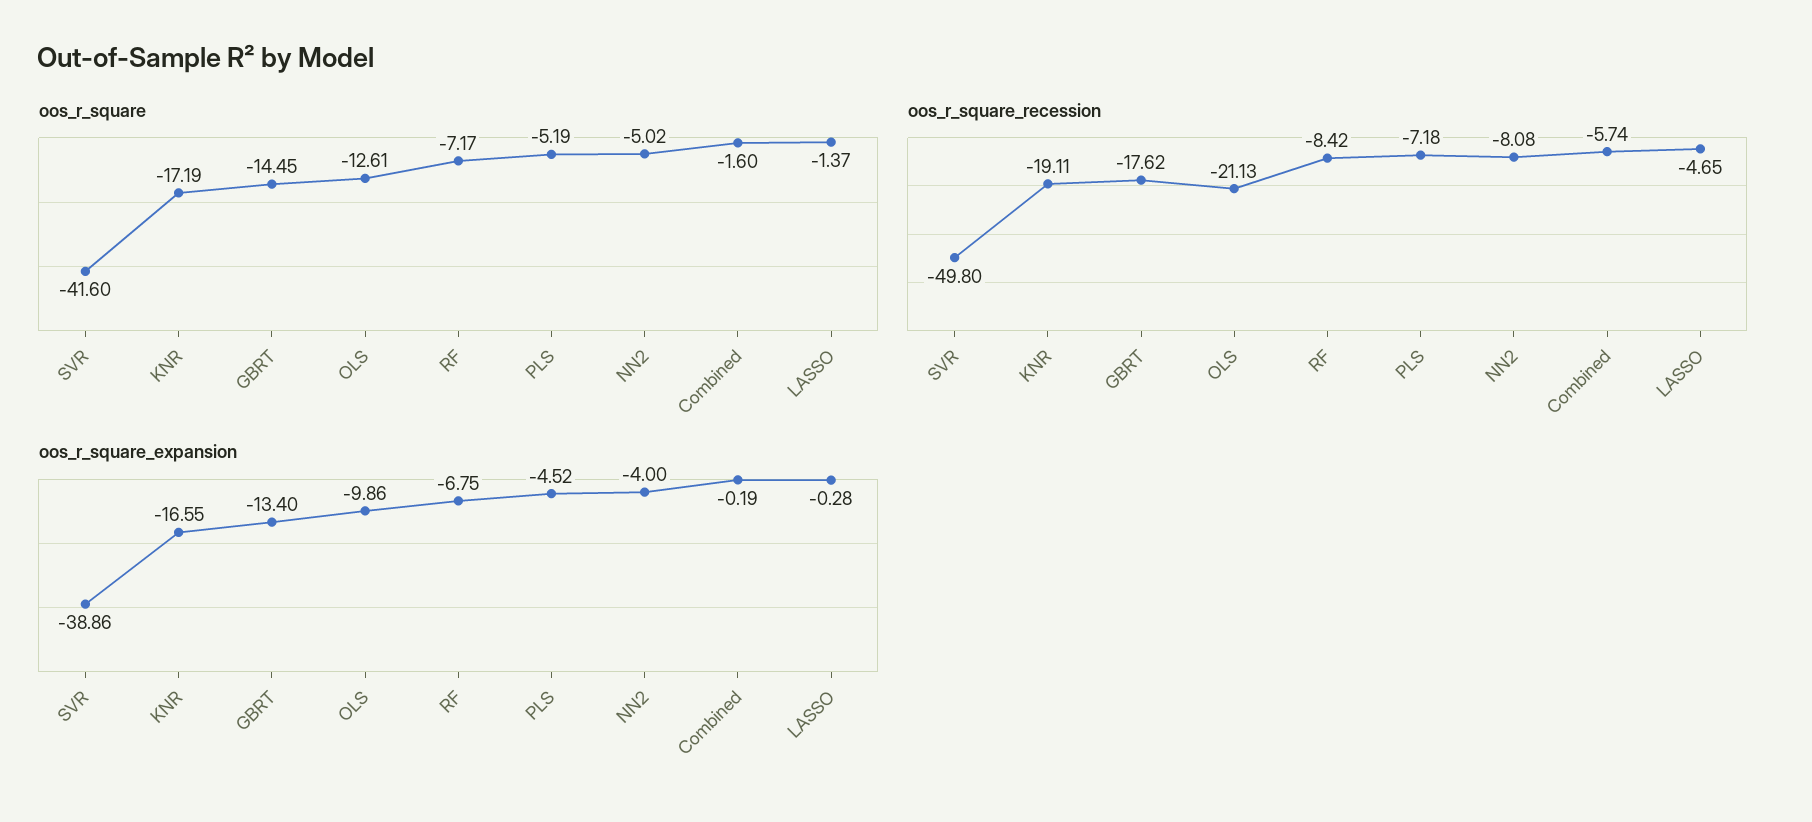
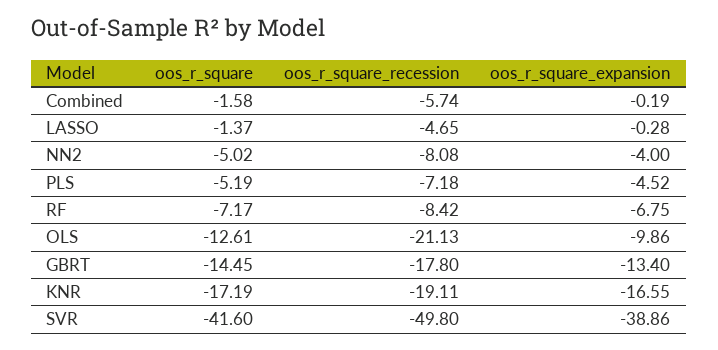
oos_r_square, Combined: -1.6 -> -1.58
oos_r_square_recession, GBRT: -17.62 -> -17.8

